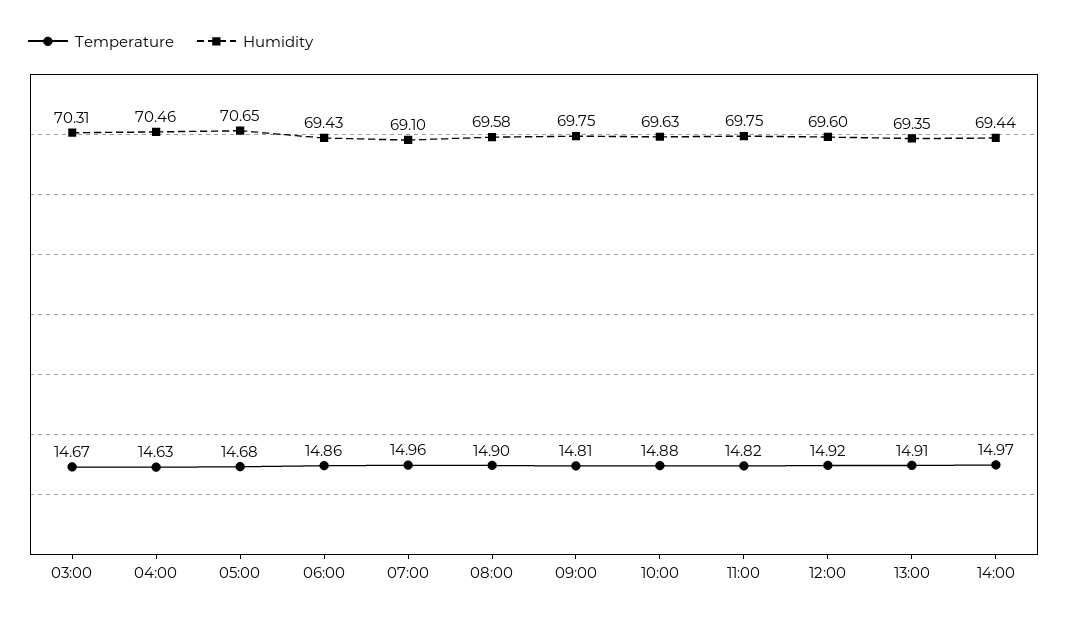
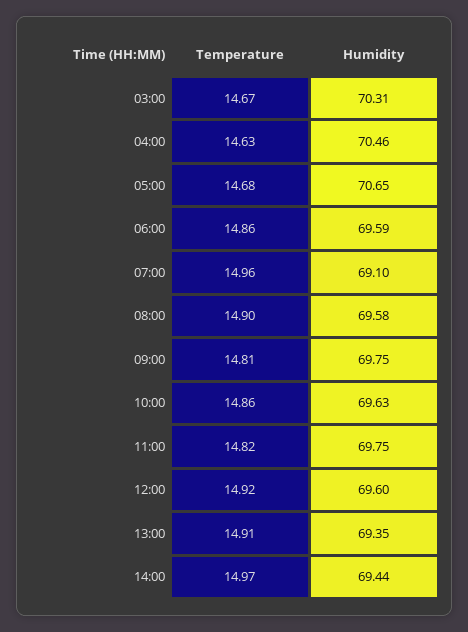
Humidity, 06:00: 69.43 -> 69.59
Temperature, 10:00: 14.88 -> 14.86

